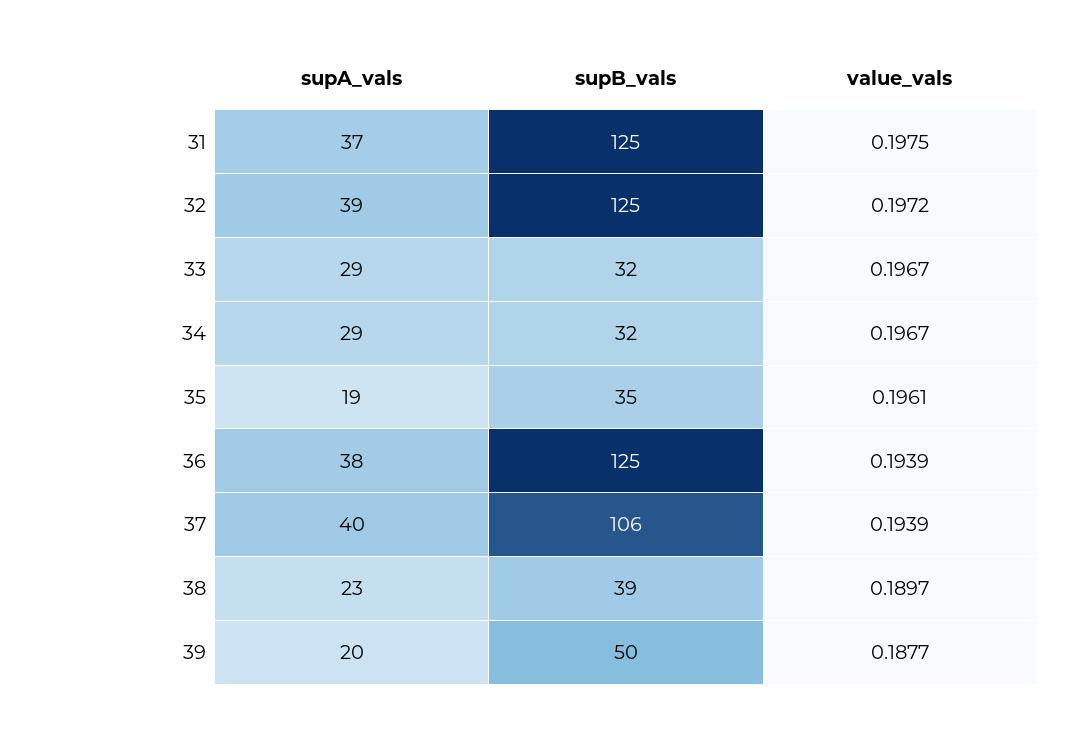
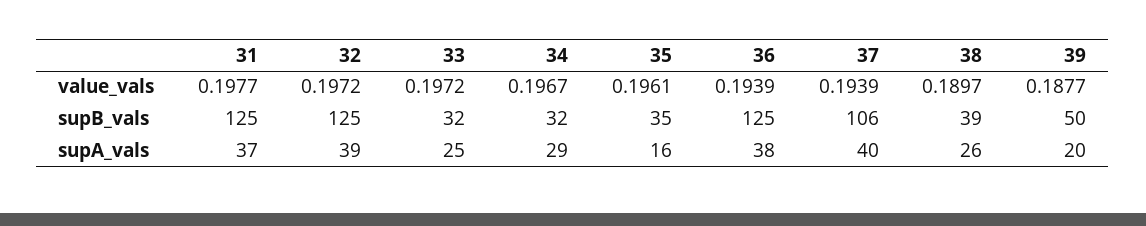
value_vals, 31: 0.1975 -> 0.1977
supA_vals, 33: 29 -> 25
value_vals, 33: 0.1967 -> 0.1972
supA_vals, 35: 19 -> 16
supA_vals, 38: 23 -> 26

